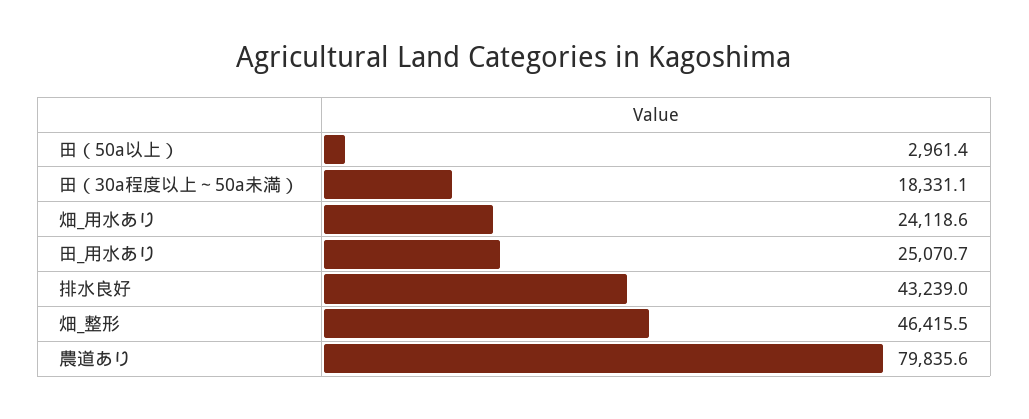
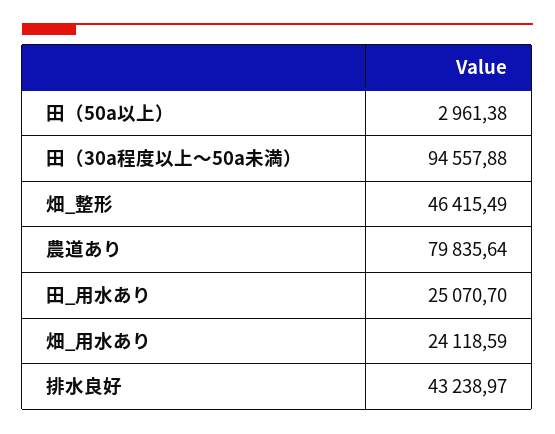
田（30a程度以上～50a未満）: 18331.1 -> 94557.88

